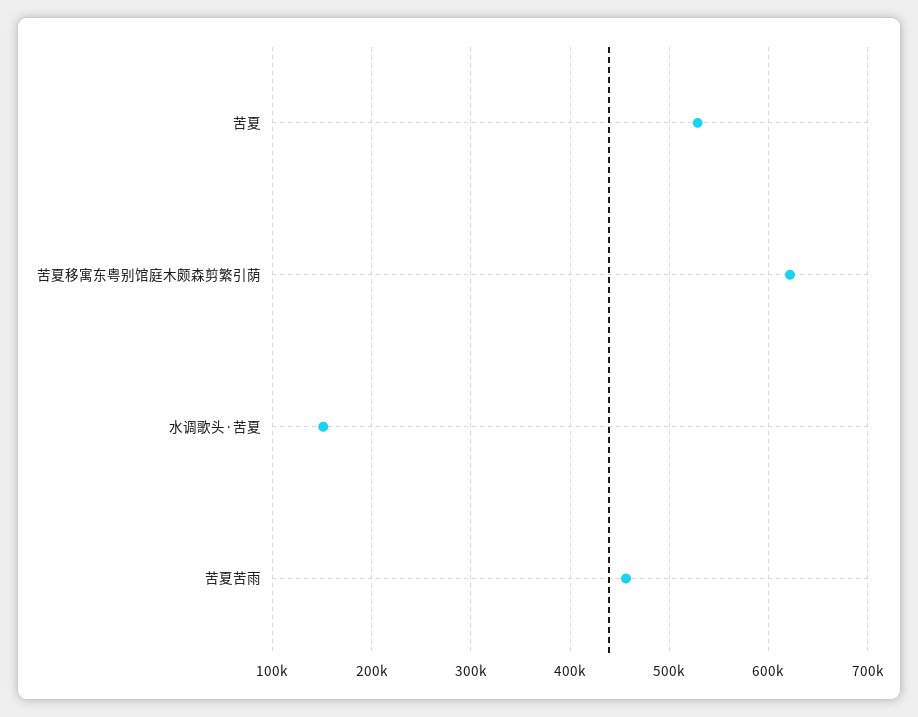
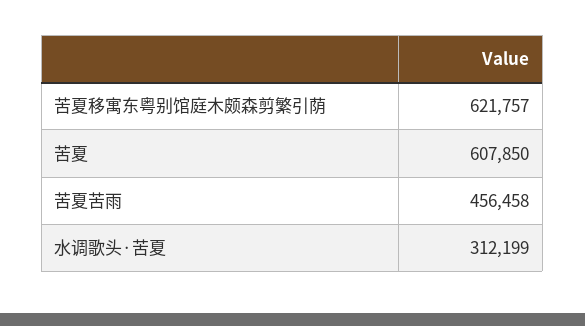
苦夏: 530000 -> 607850
水调歌头·苦夏: 150000 -> 312199

